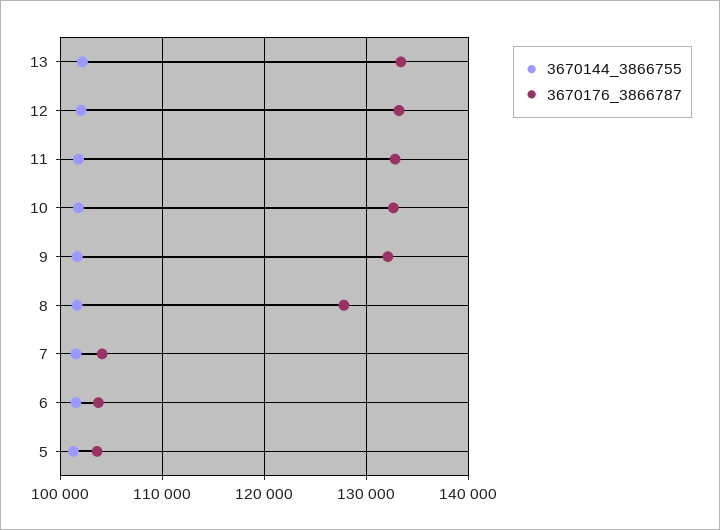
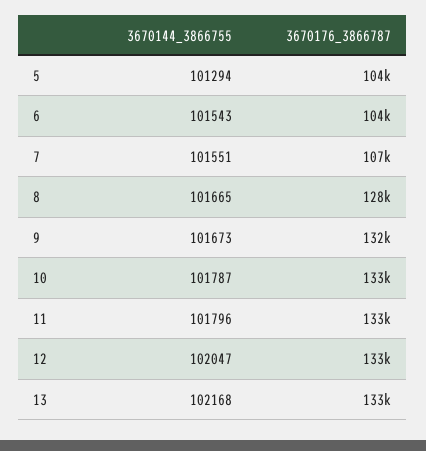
3670176_3866787, 7: 104000 -> 107000

